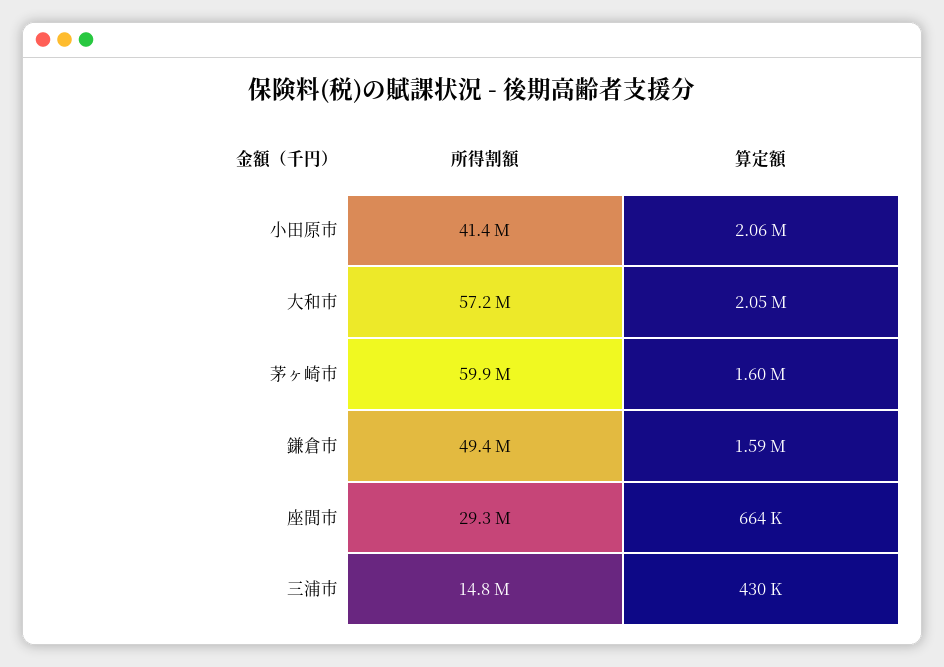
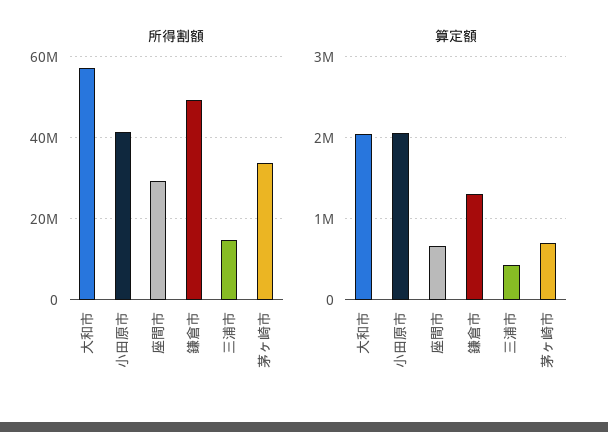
所得割額, 茅ヶ崎市: 59900000 -> 34000000
算定額, 茅ヶ崎市: 1600000 -> 700000
算定額, 鎌倉市: 1590000 -> 1300000

